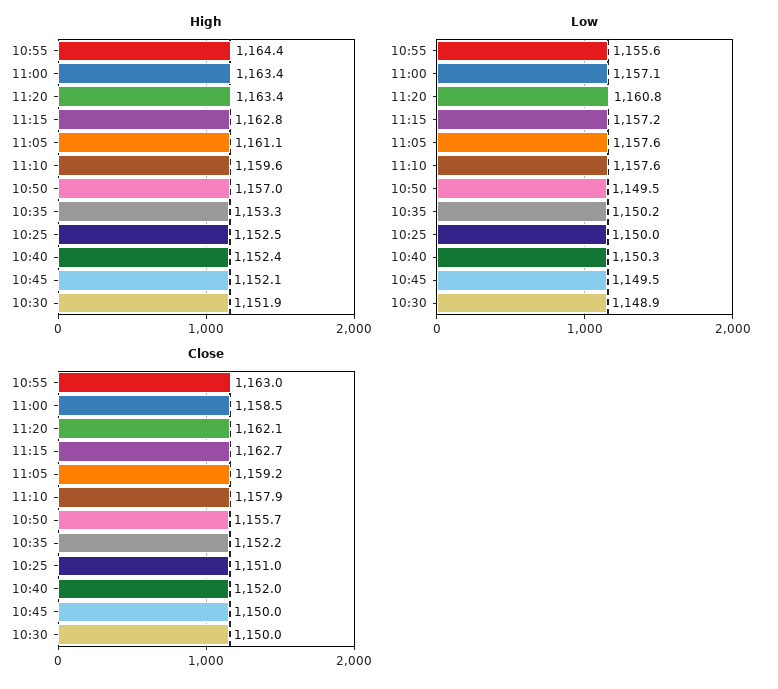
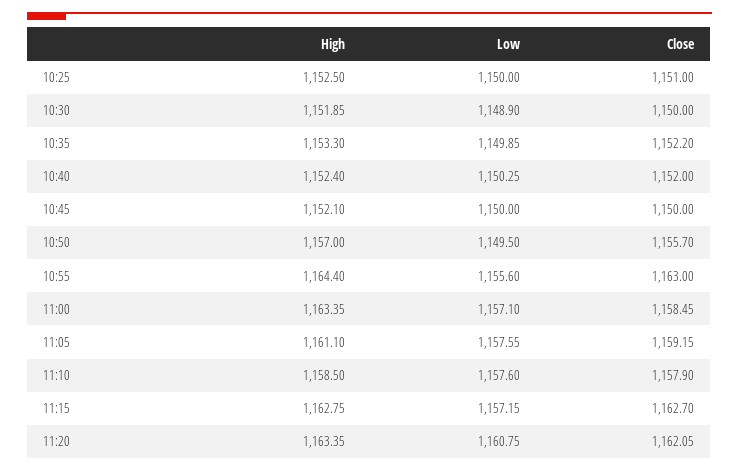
High, 11:10: 1159.6 -> 1158.5
Low, 10:35: 1150.2 -> 1149.85
Low, 10:45: 1149.5 -> 1150

